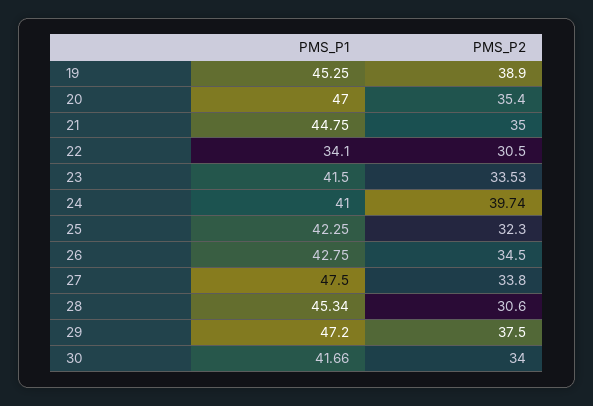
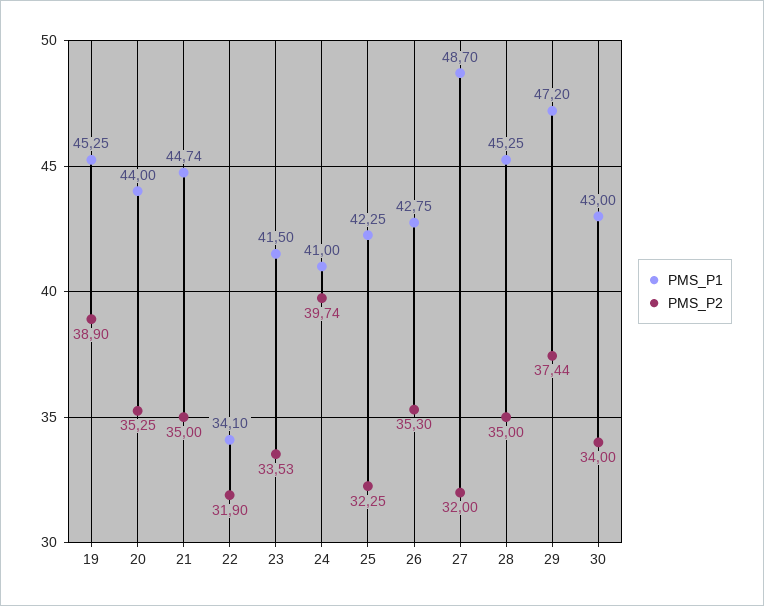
PMS_P1, 20: 47 -> 44
PMS_P2, 20: 35.4 -> 35.25
PMS_P1, 21: 44.75 -> 44.74
PMS_P2, 22: 30.5 -> 31.9
PMS_P2, 25: 32.3 -> 32.25
PMS_P2, 26: 34.5 -> 35.3
PMS_P1, 27: 47.5 -> 48.7
PMS_P2, 27: 33.8 -> 32
PMS_P1, 28: 45.34 -> 45.25
PMS_P2, 28: 30.6 -> 35
PMS_P2, 29: 37.5 -> 37.44
PMS_P1, 30: 41.66 -> 43

